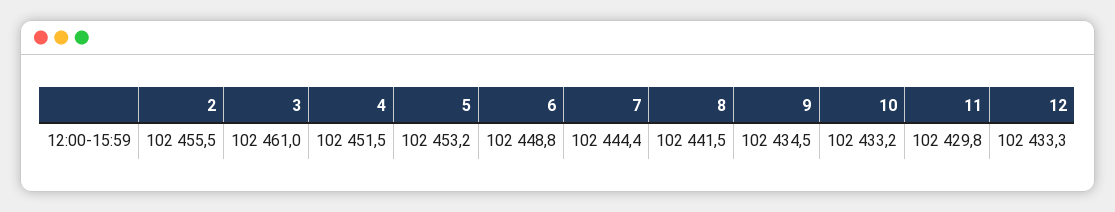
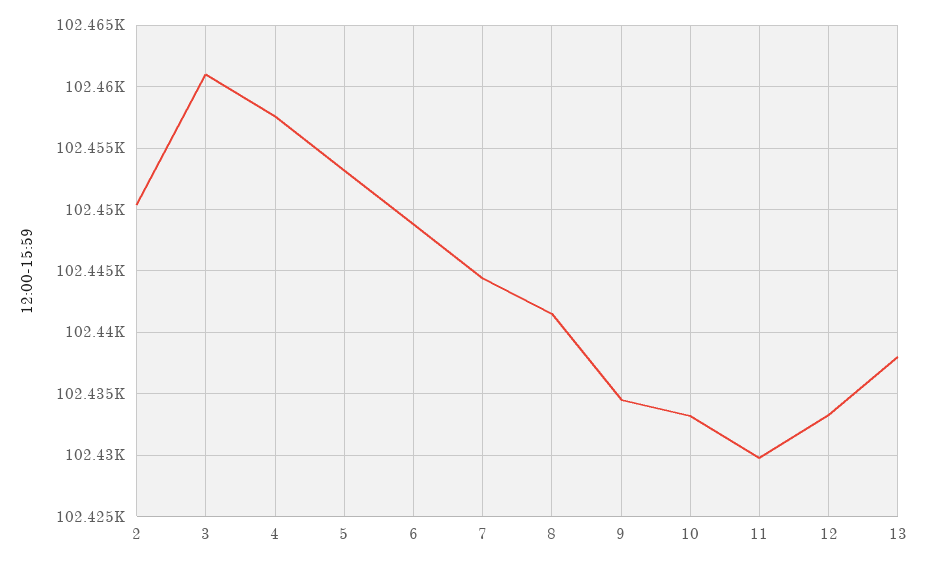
2: 102455.5 -> 102450.5
4: 102451.5 -> 102457.5
13: none -> 102438

